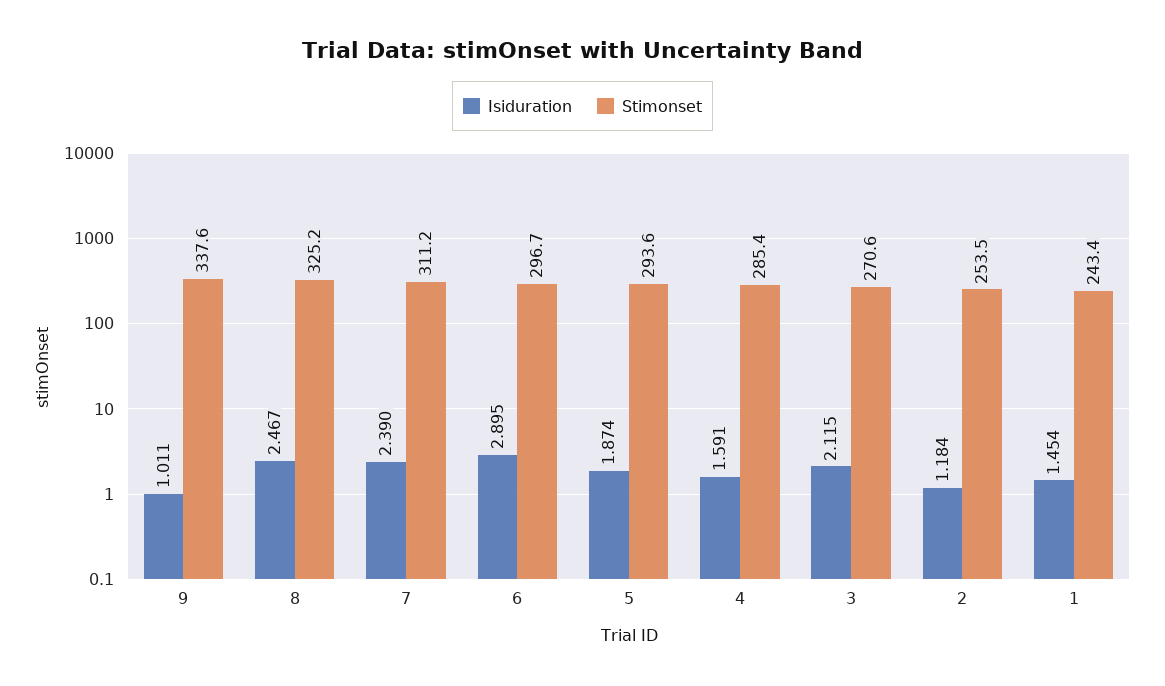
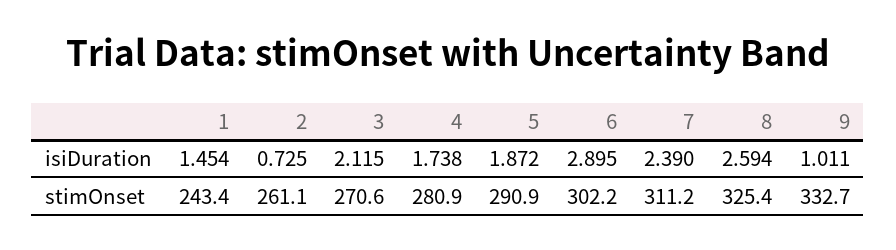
Stimonset, 9: 337.6 -> 332.7
Isiduration, 8: 2.467 -> 2.594
Stimonset, 8: 325.2 -> 325.4
Stimonset, 6: 296.7 -> 302.2
Isiduration, 5: 1.874 -> 1.872
Stimonset, 5: 293.6 -> 290.9
Isiduration, 4: 1.591 -> 1.738
Stimonset, 4: 285.4 -> 280.9
Isiduration, 2: 1.184 -> 0.725
Stimonset, 2: 253.5 -> 261.1

